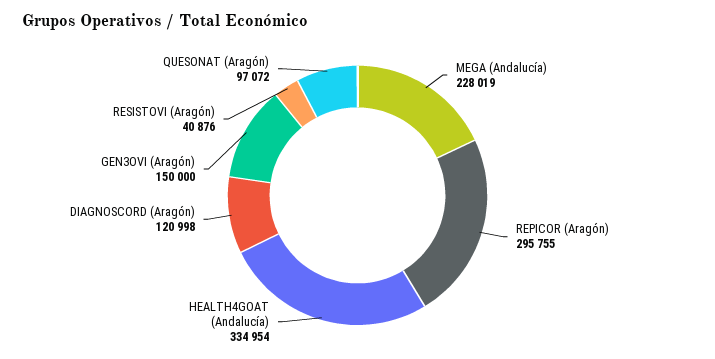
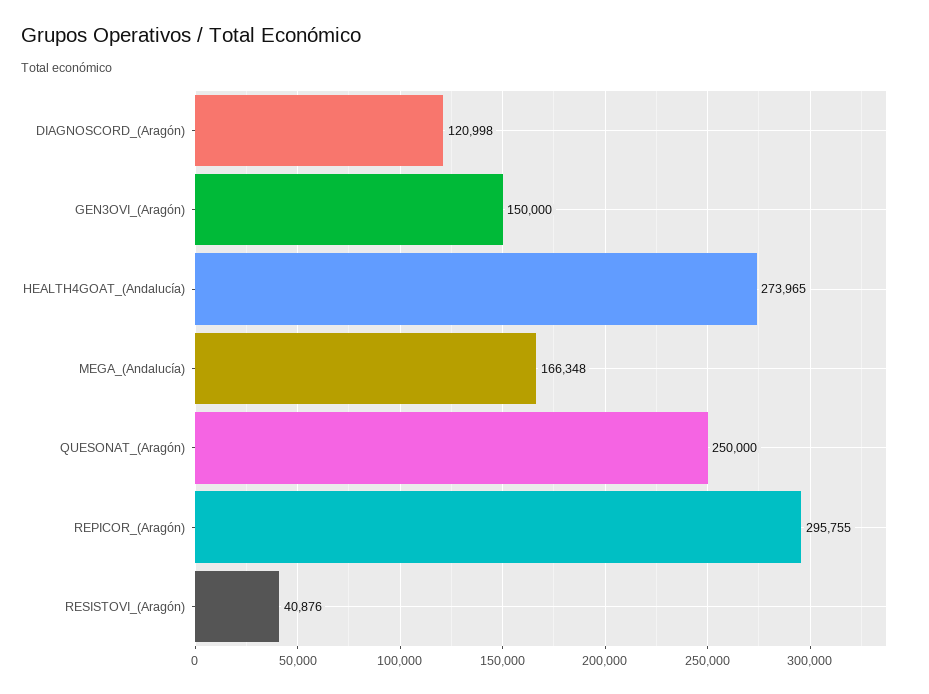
MEGA (Andalucía): 228019 -> 166348
HEALTH4GOAT (Andalucía): 334954 -> 273965
QUESONAT (Aragón): 97072 -> 250000

